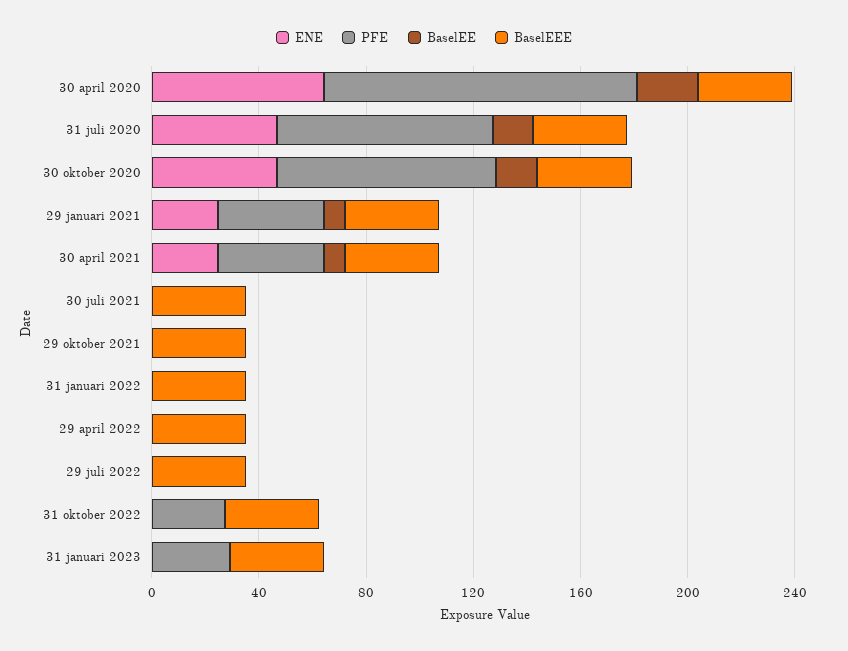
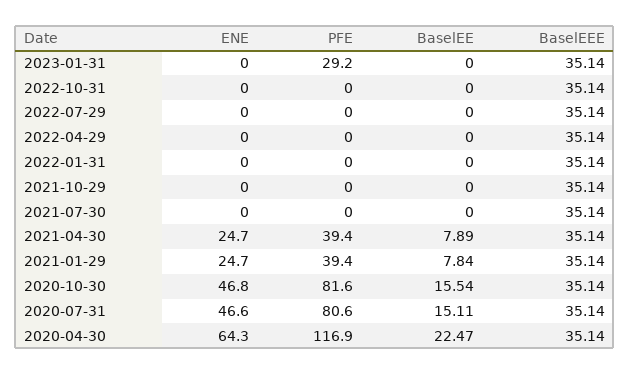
PFE, 31 oktober 2022: 30 -> 0

